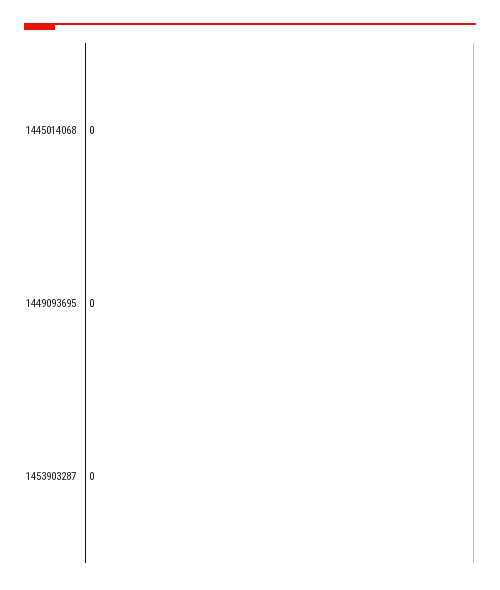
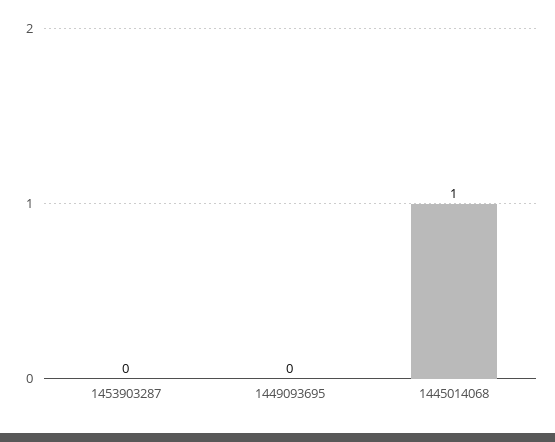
1445014068: 0 -> 1

